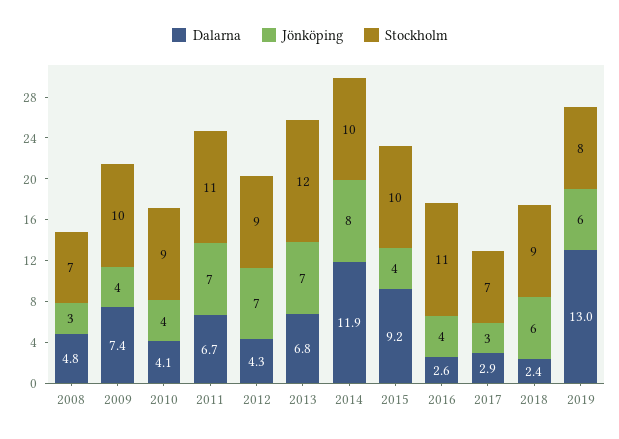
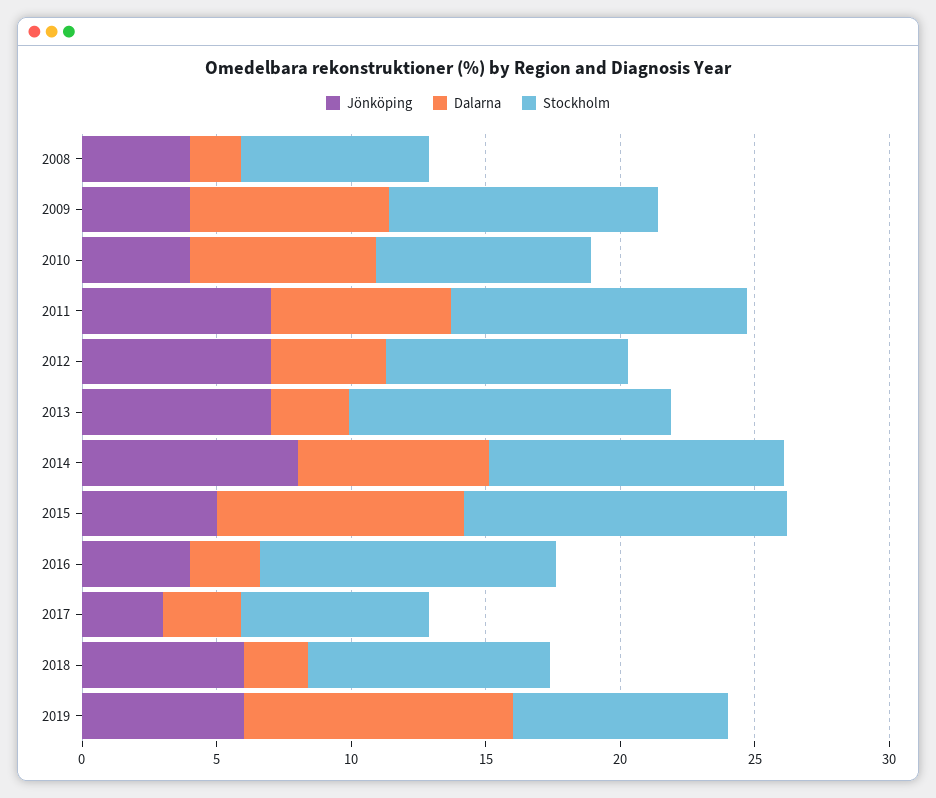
Dalarna, 2008: 4.8 -> 2
Jönköping, 2008: 3 -> 4
Dalarna, 2010: 4.1 -> 7
Stockholm, 2010: 9 -> 8
Dalarna, 2013: 6.8 -> 3
Dalarna, 2014: 11.9 -> 7
Stockholm, 2014: 10 -> 11
Jönköping, 2015: 4 -> 5
Stockholm, 2015: 10 -> 12
Dalarna, 2019: 13 -> 10

